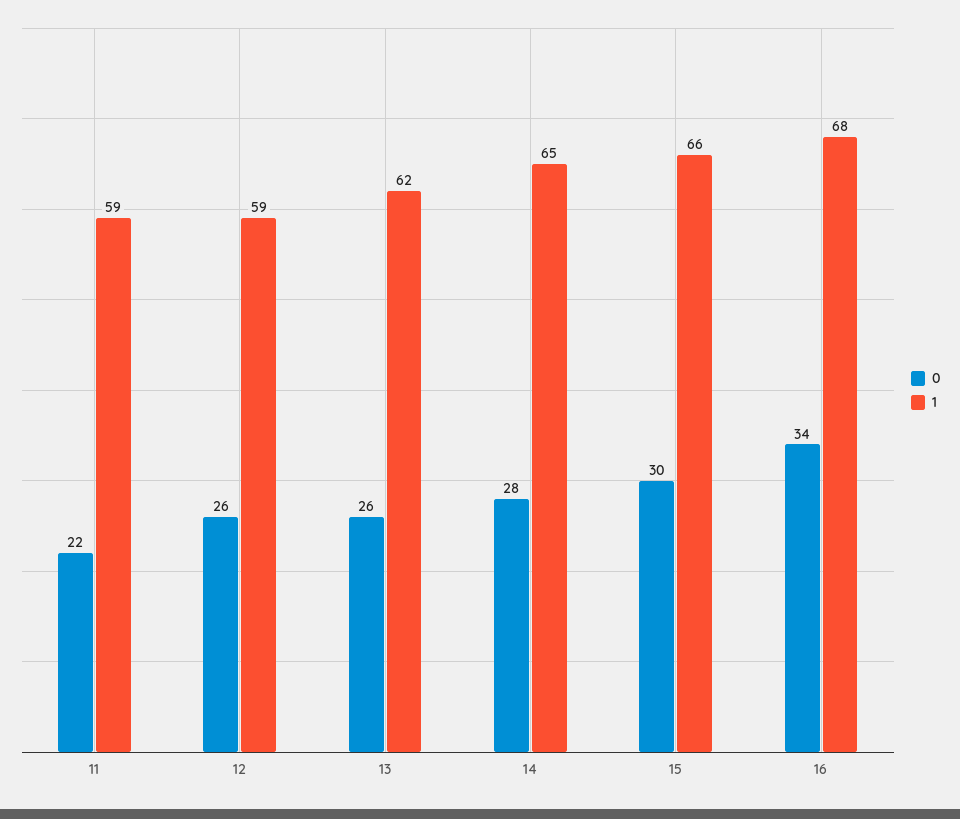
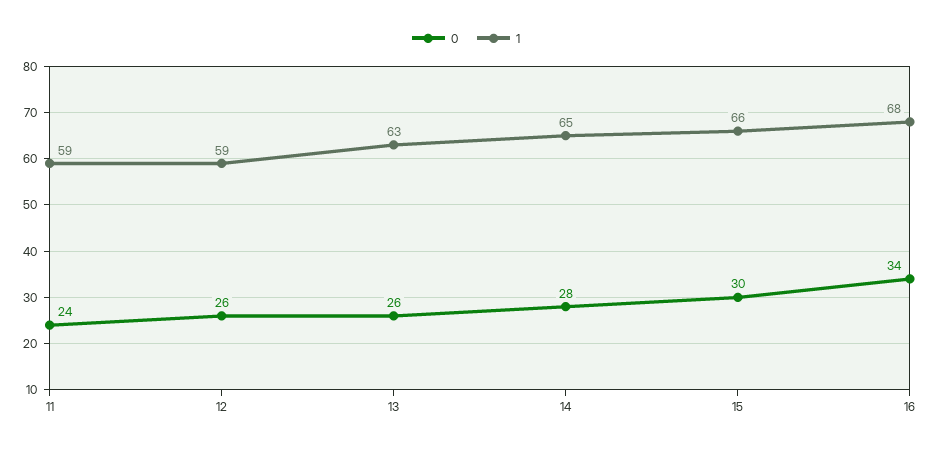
0, 11: 22 -> 24
1, 13: 62 -> 63

